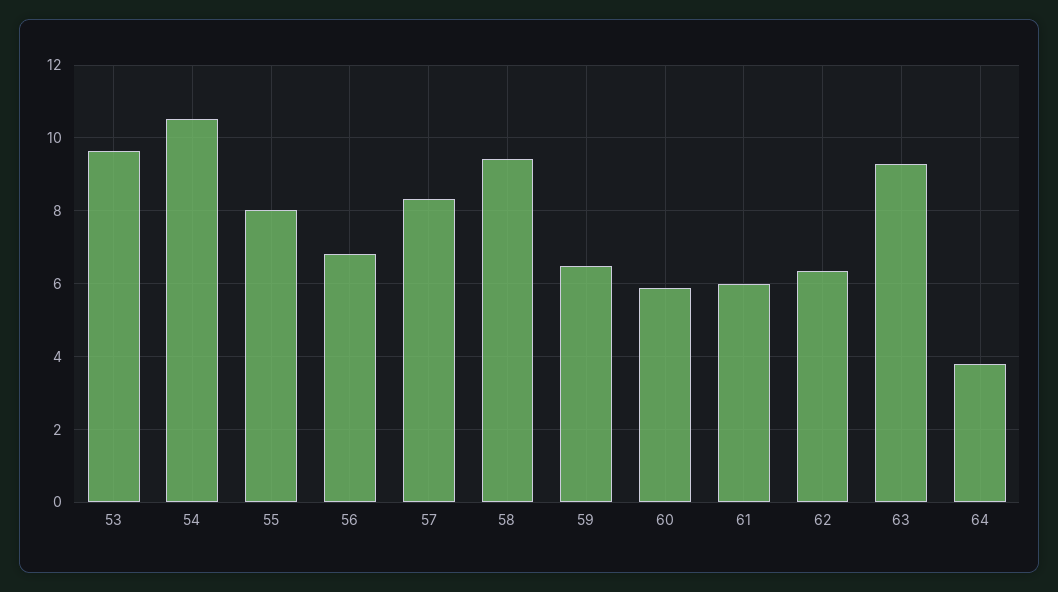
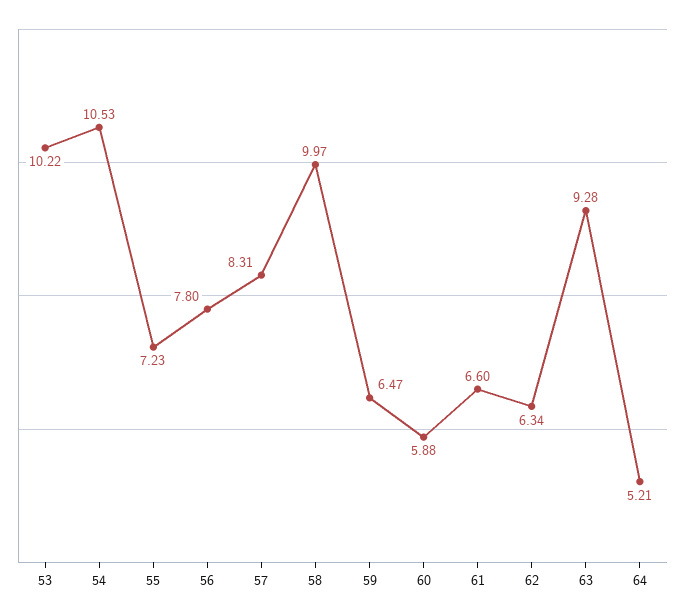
53: 9.6 -> 10.22
55: 8 -> 7.23
56: 6.8 -> 7.8
58: 9.4 -> 9.97
61: 6 -> 6.6
64: 3.8 -> 5.21

